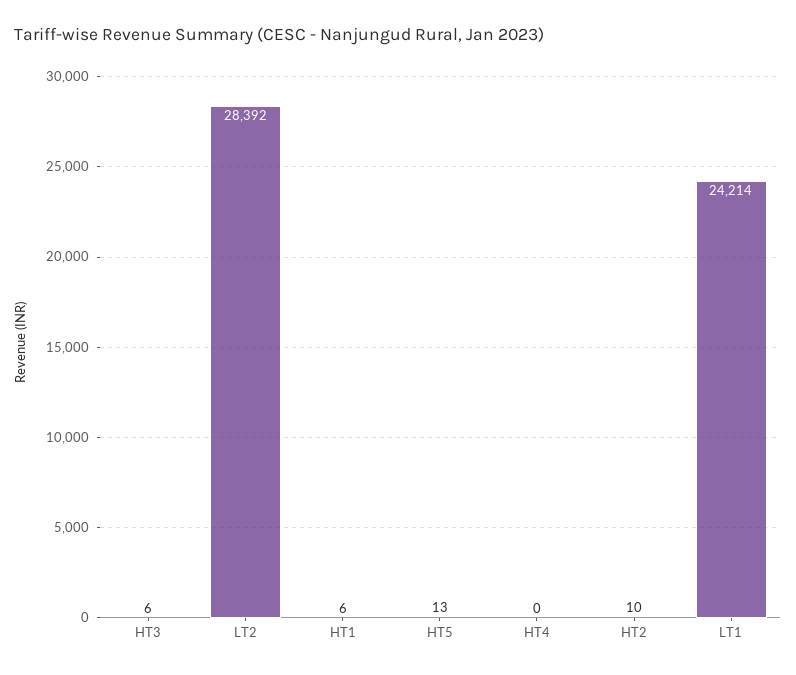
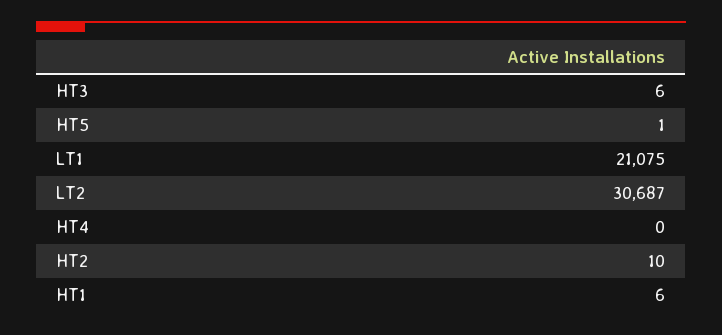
LT2: 28392 -> 30687
HT5: 13 -> 1
LT1: 24214 -> 21075

